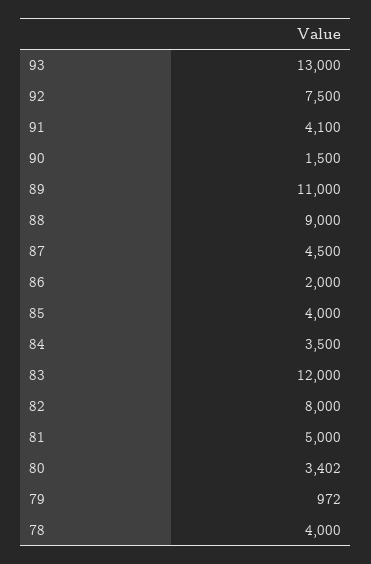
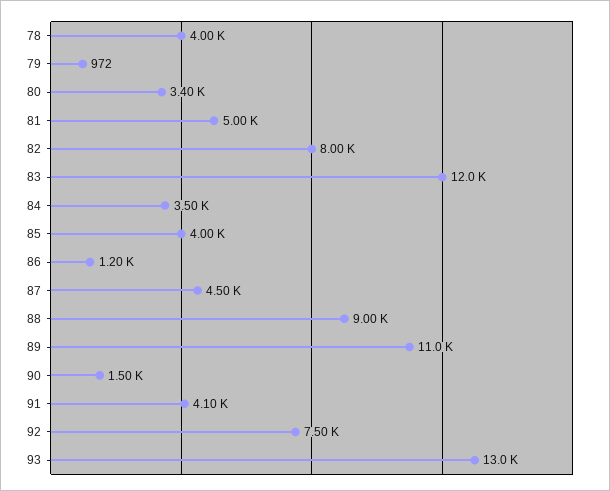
86: 2000 -> 1200

